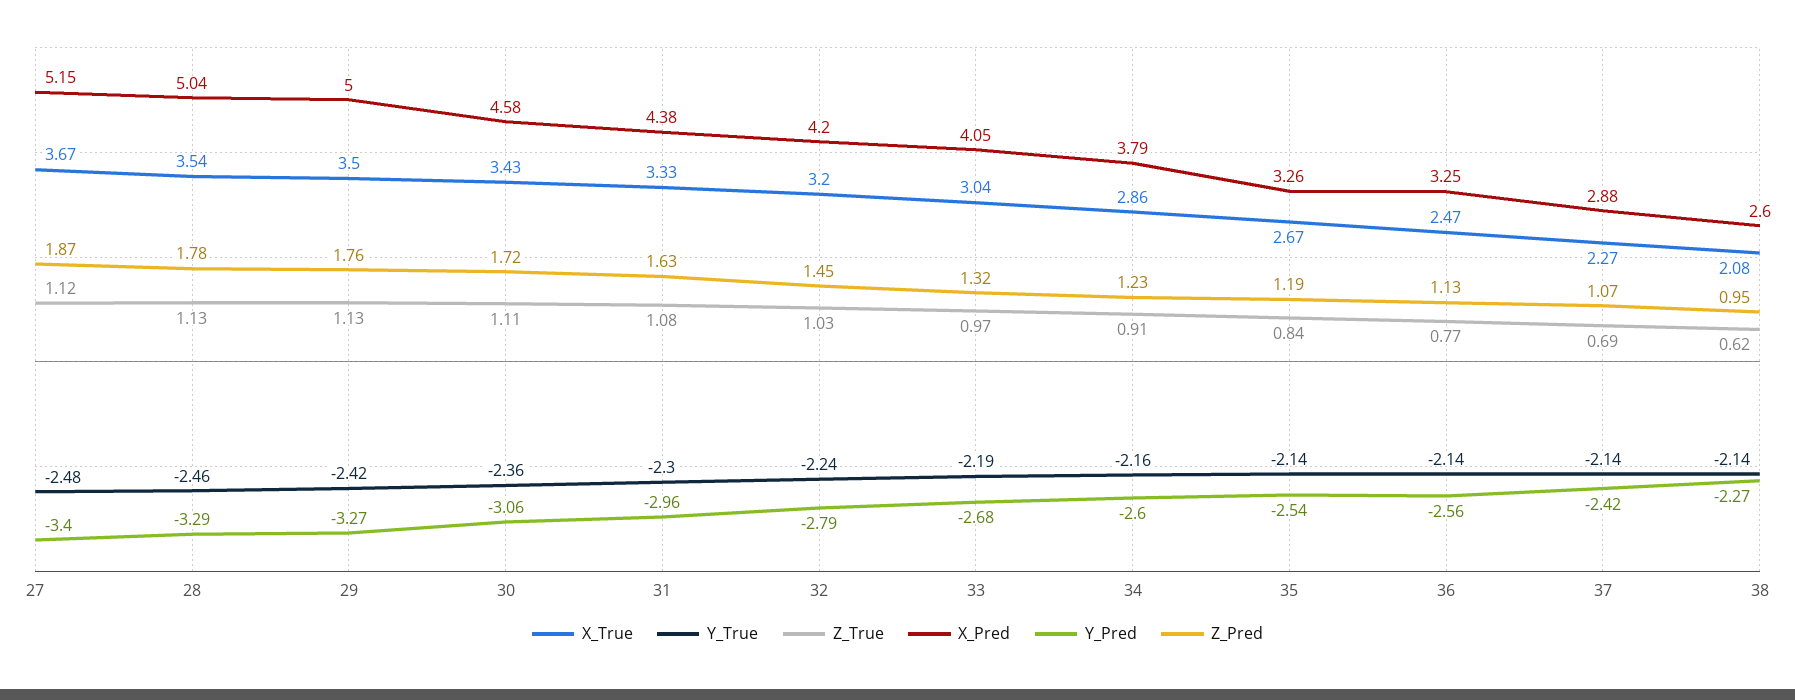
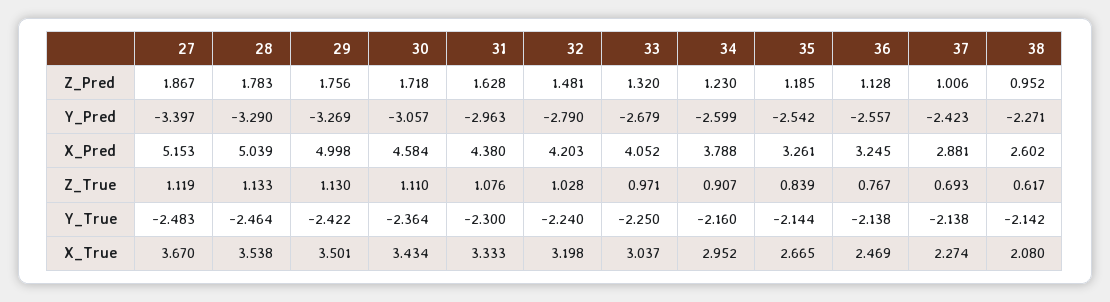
Z_Pred, 32: 1.45 -> 1.481
Y_True, 33: -2.19 -> -2.25
X_True, 34: 2.86 -> 2.952
Z_Pred, 37: 1.07 -> 1.006

